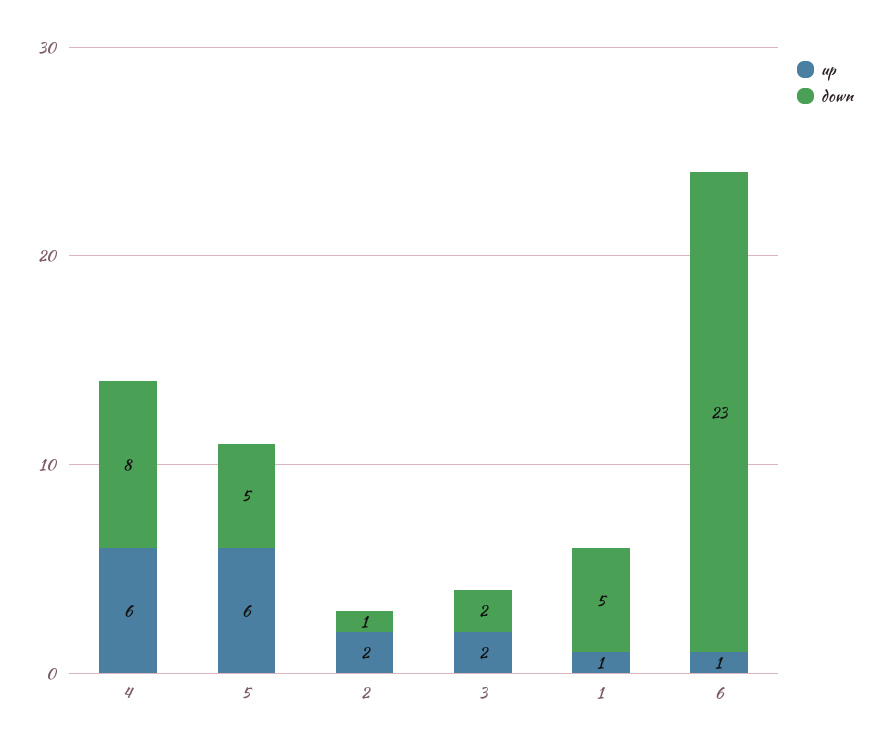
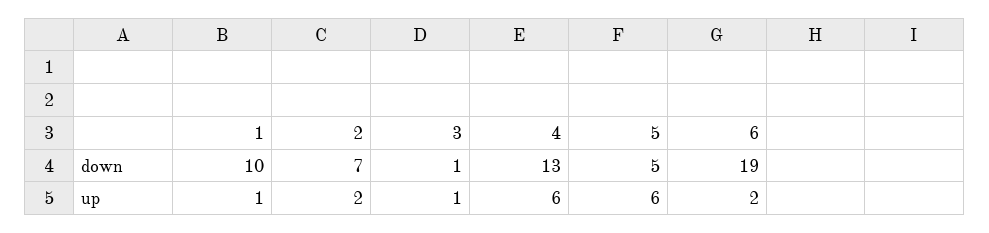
down, 4: 8 -> 13
down, 2: 1 -> 7
up, 3: 2 -> 1
down, 3: 2 -> 1
down, 1: 5 -> 10
up, 6: 1 -> 2
down, 6: 23 -> 19

